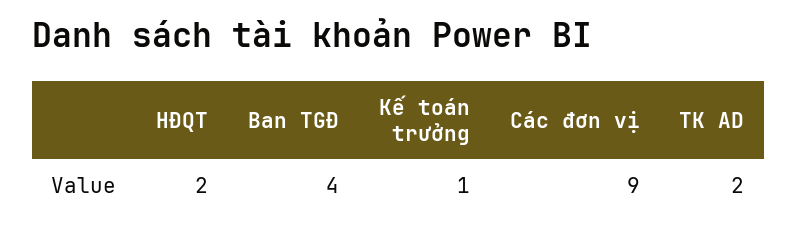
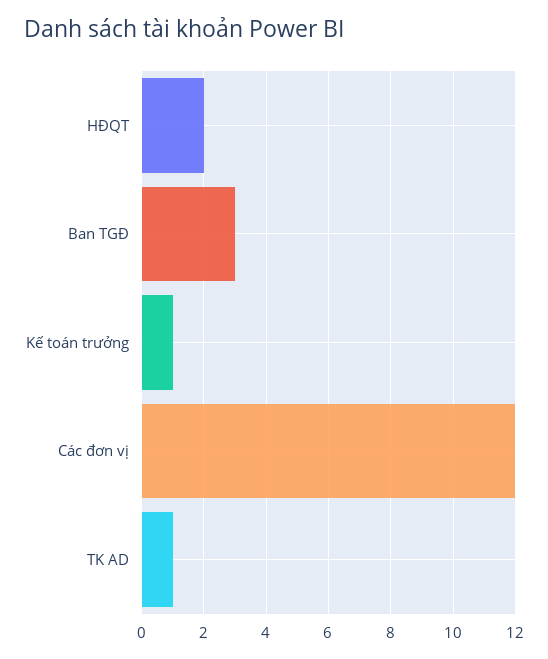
Ban TGĐ: 4 -> 3
Các đơn vị: 9 -> 12
TK AD: 2 -> 1

